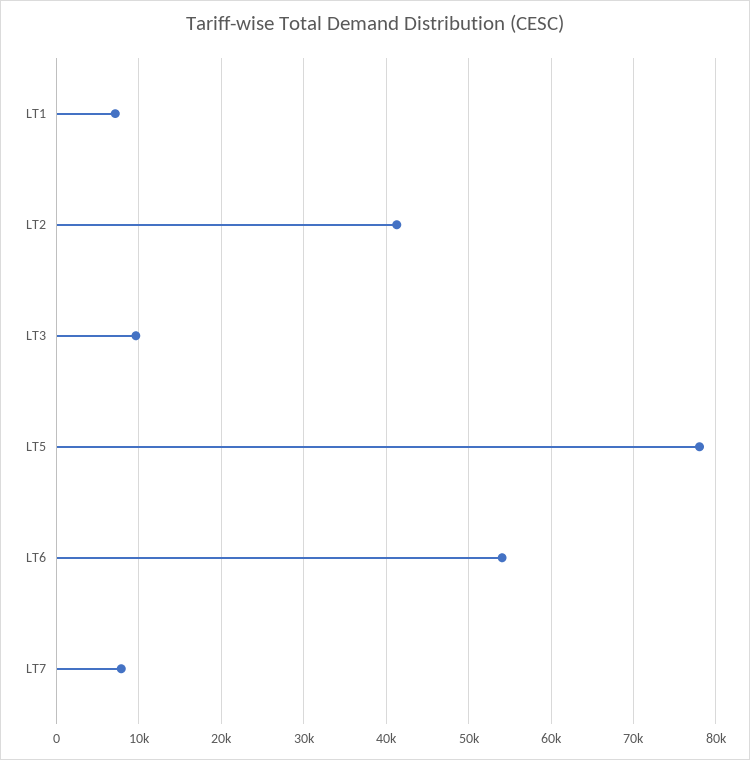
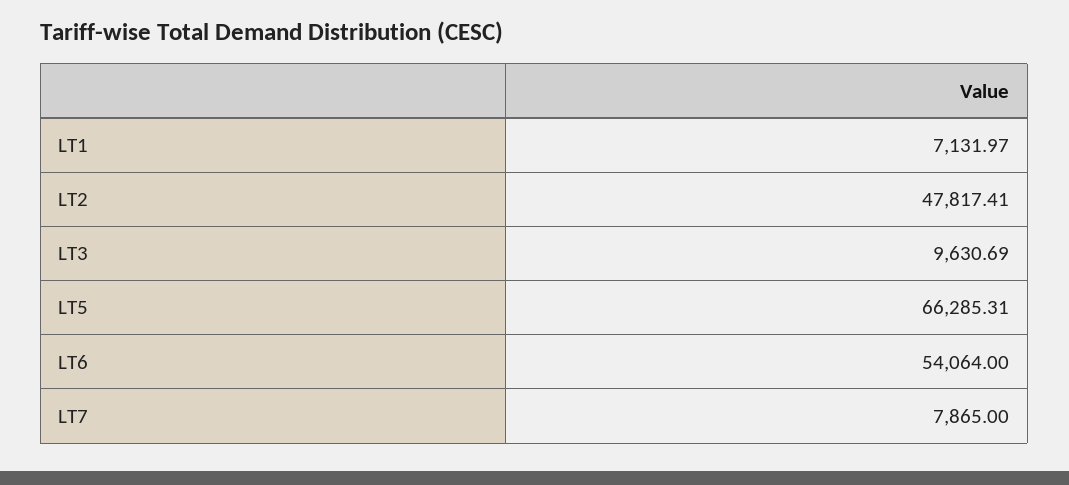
LT2: 41000 -> 47817.41
LT5: 78000 -> 66285.31

